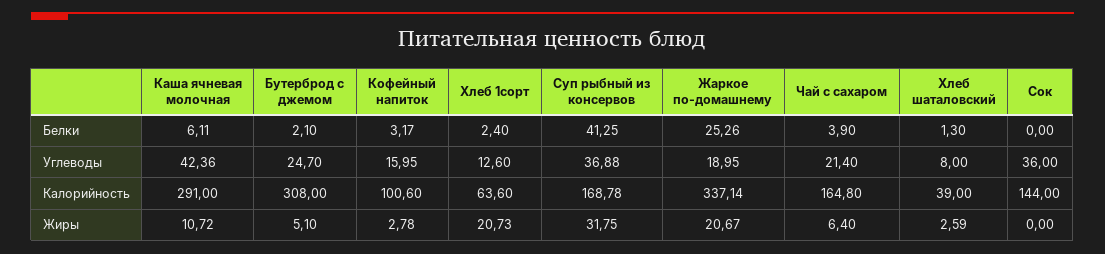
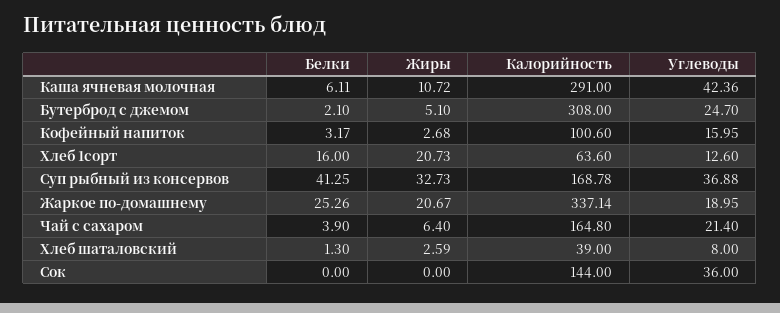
Хлеб 1сорт, Белки: 2.4 -> 16
Кофейный напиток, Жиры: 2.78 -> 2.68
Суп рыбный из консервов, Жиры: 31.75 -> 32.73

